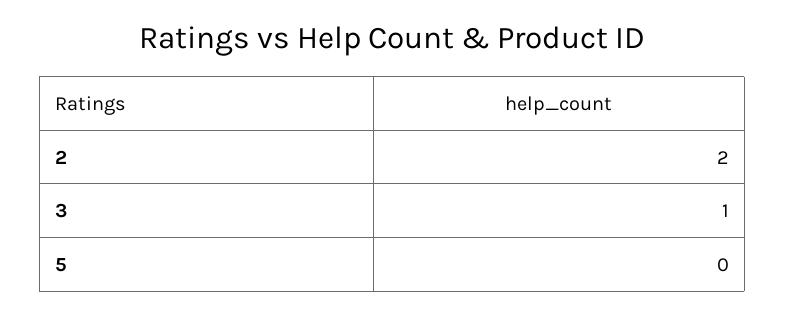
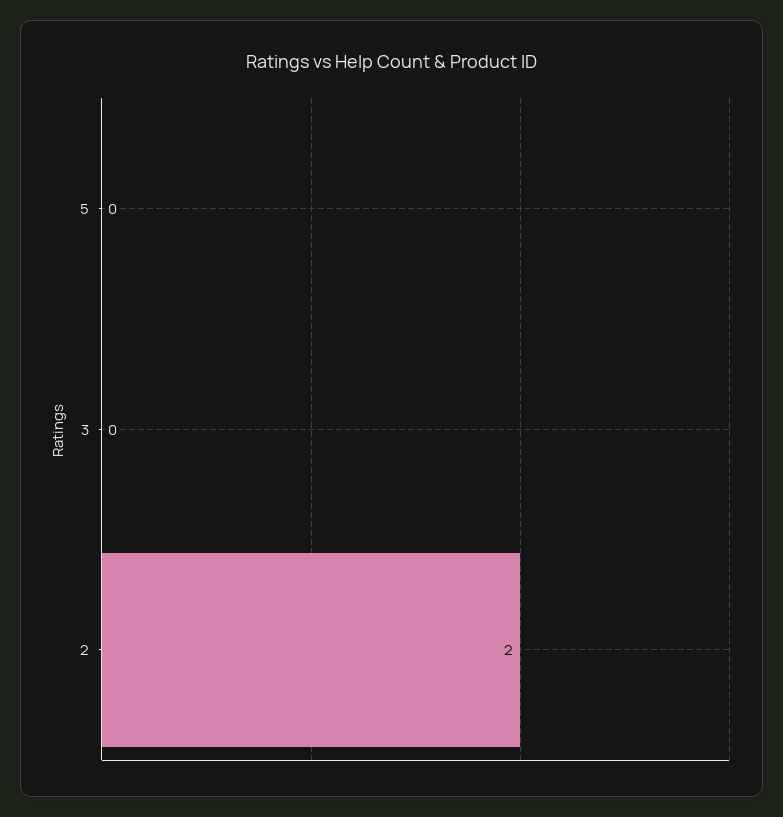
3: 1 -> 0

